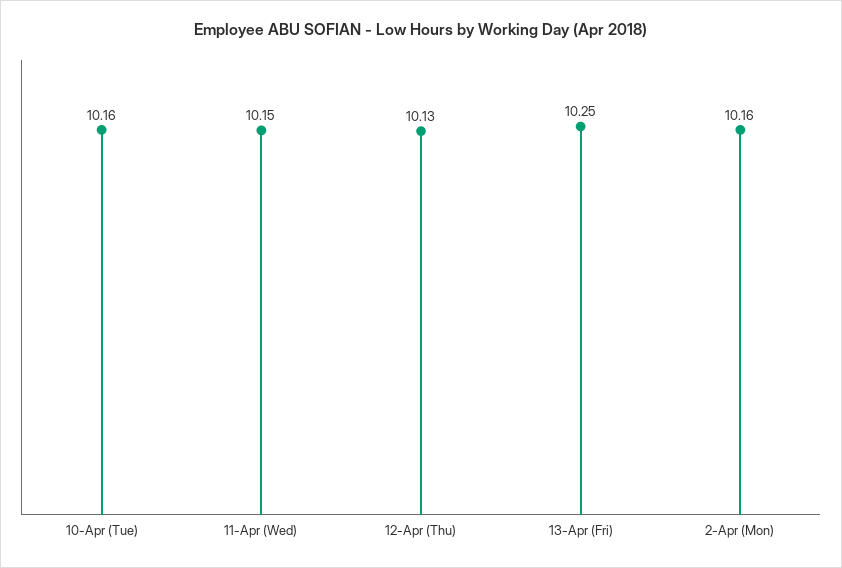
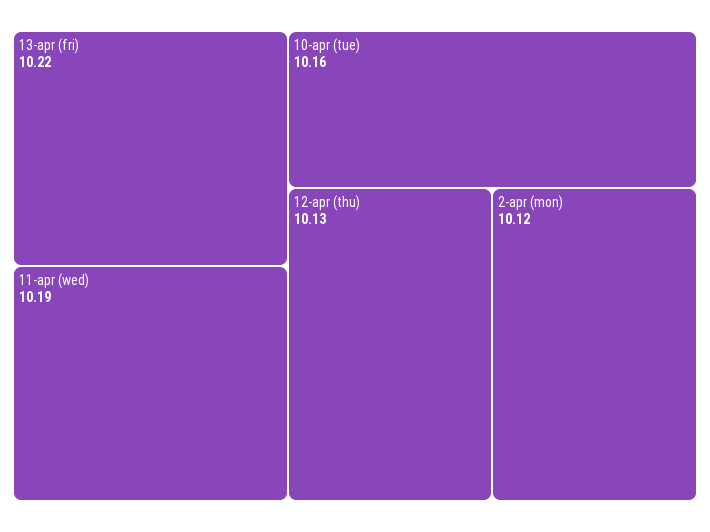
11-Apr (Wed): 10.15 -> 10.19
13-Apr (Fri): 10.25 -> 10.22
2-Apr (Mon): 10.16 -> 10.12

